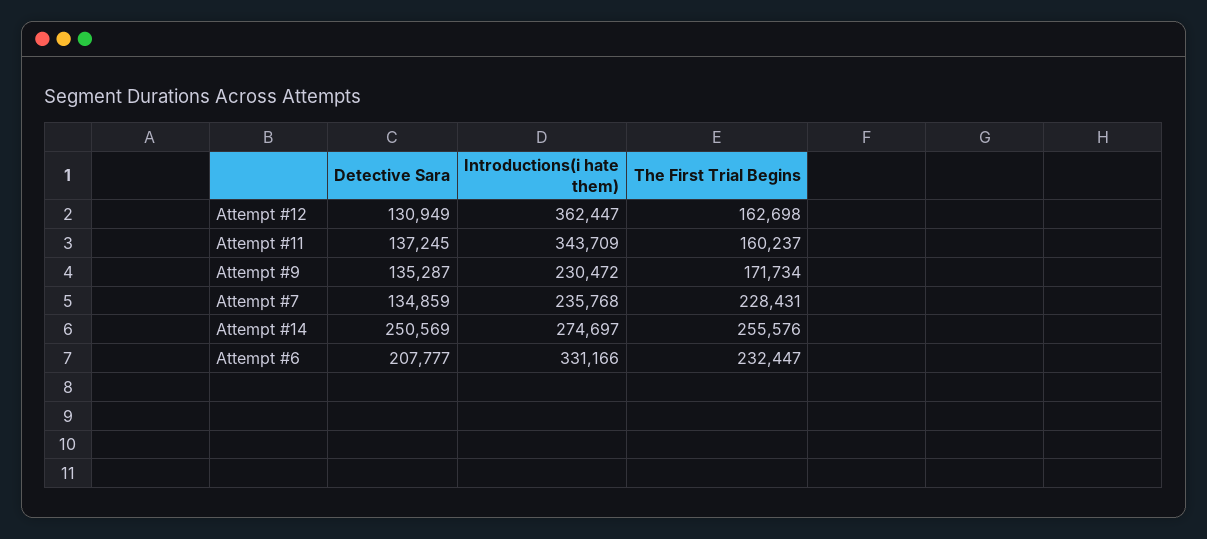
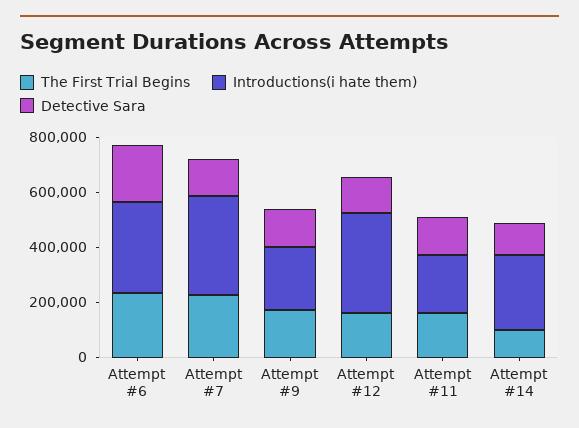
Introductions(i hate them), Attempt #11: 343709 -> 200000
Introductions(i hate them), Attempt #7: 235768 -> 350000
Detective Sara, Attempt #14: 250569 -> 100000
The First Trial Begins, Attempt #14: 255576 -> 100000

